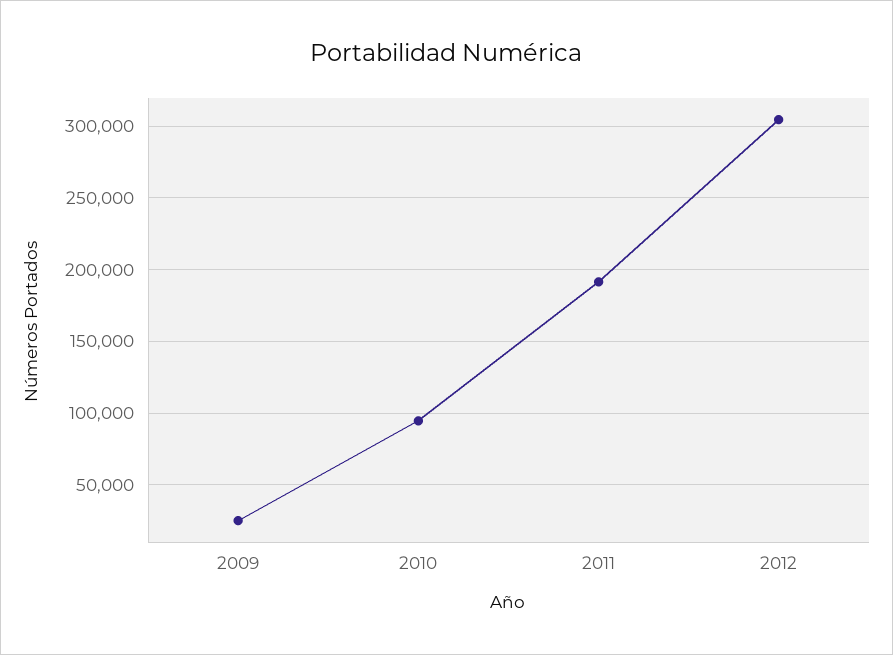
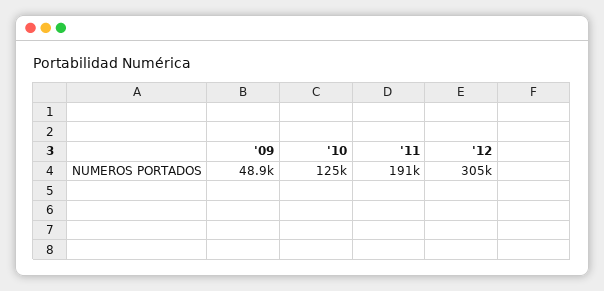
2009: 25000 -> 48900
2010: 95000 -> 125000

